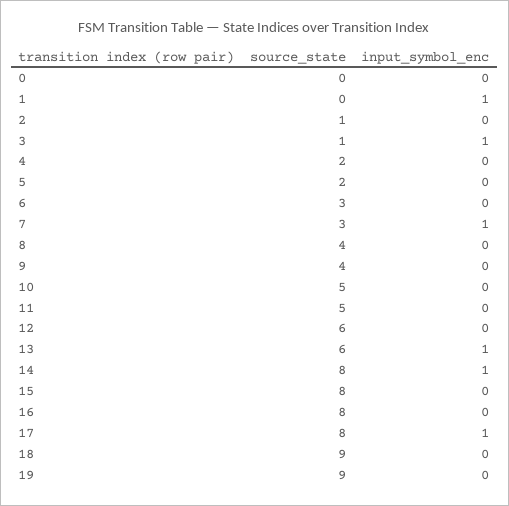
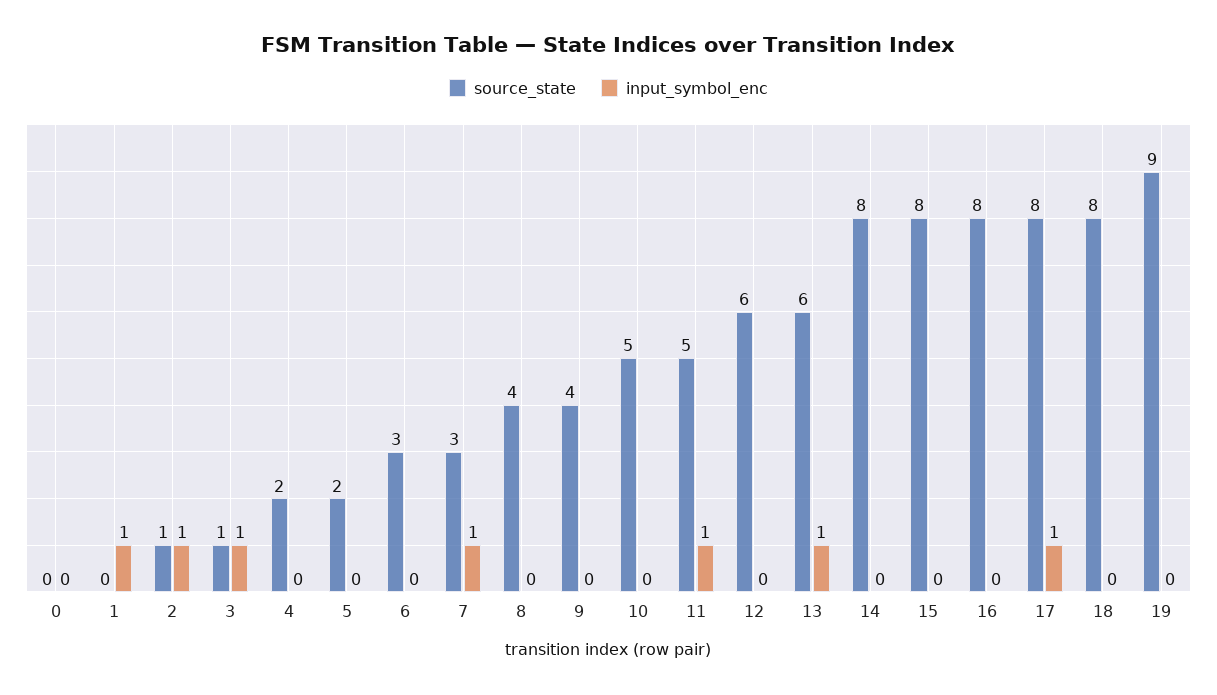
input_symbol_enc, 2: 0 -> 1
input_symbol_enc, 11: 0 -> 1
input_symbol_enc, 14: 1 -> 0
source_state, 18: 9 -> 8

